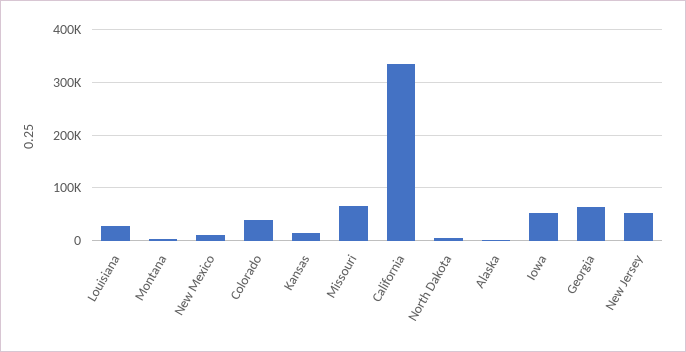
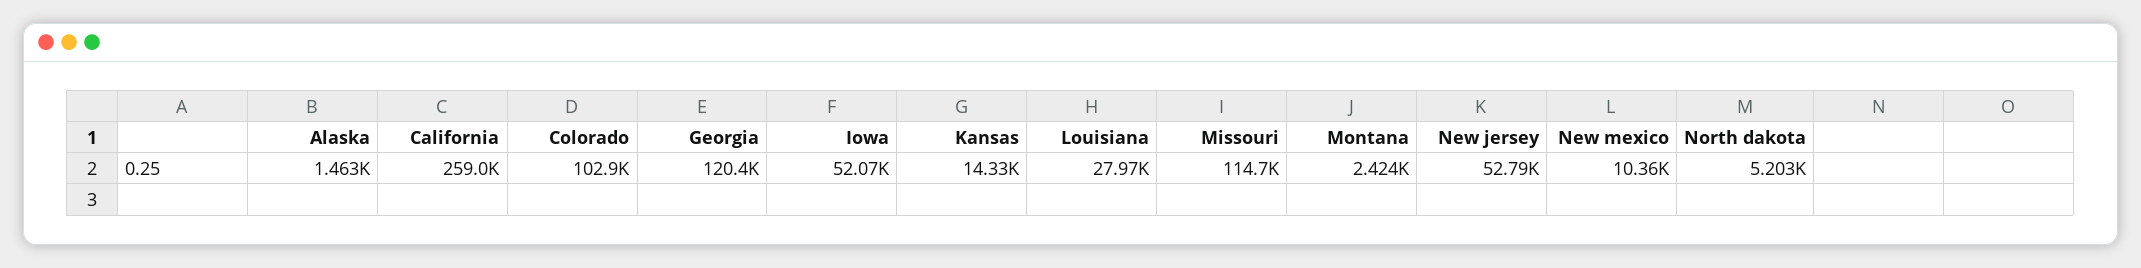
Colorado: 40000 -> 102900
Missouri: 60000 -> 114700
California: 340000 -> 259000
Georgia: 60000 -> 120400

